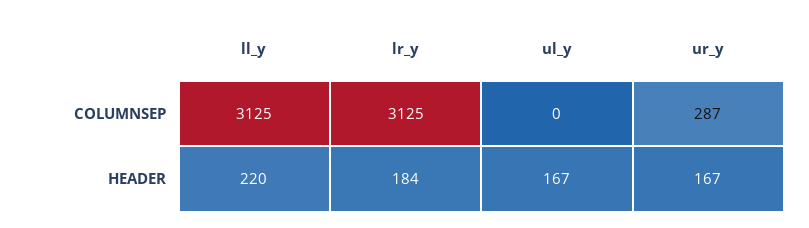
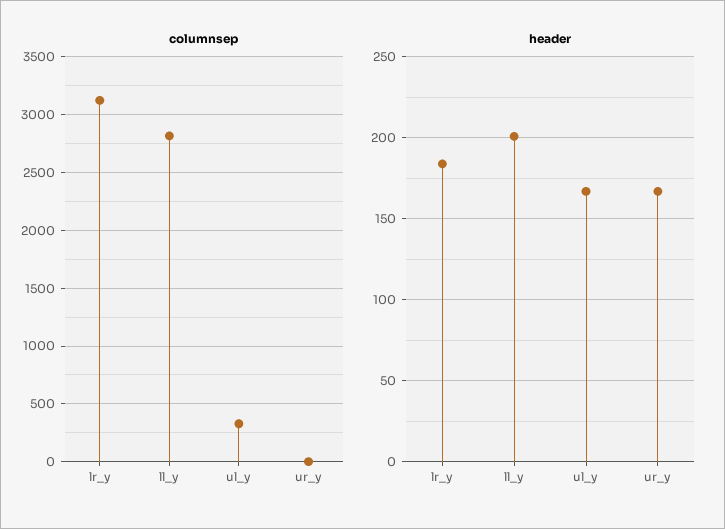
COLUMNSEP, ll_y: 3125 -> 2800
COLUMNSEP, ul_y: 0 -> 300
COLUMNSEP, ur_y: 287 -> 0
HEADER, ll_y: 220 -> 200

